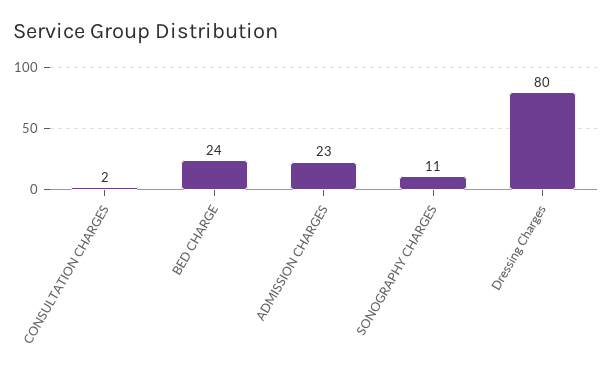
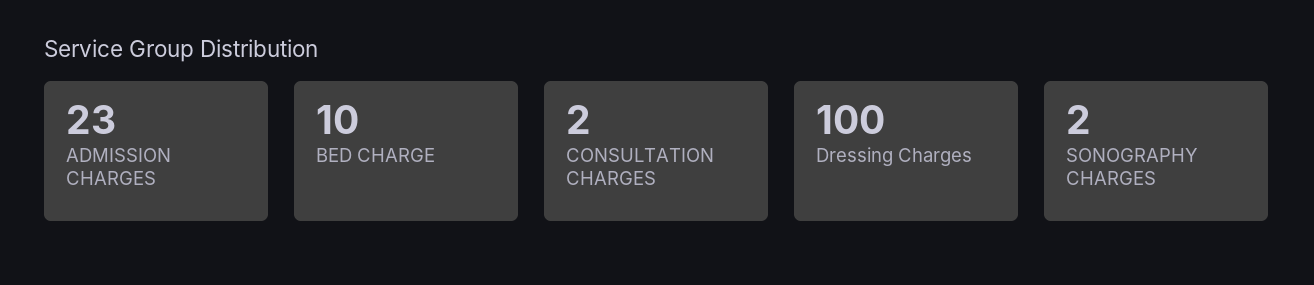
BED CHARGE: 24 -> 10
SONOGRAPHY CHARGES: 11 -> 2
Dressing Charges: 80 -> 100

